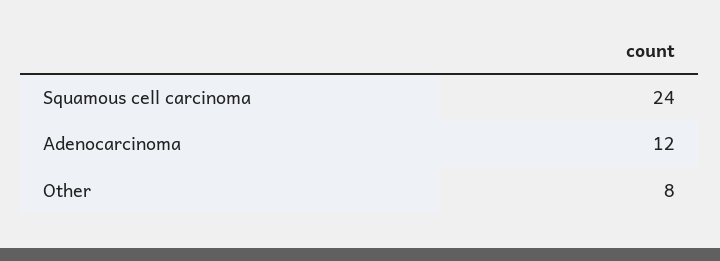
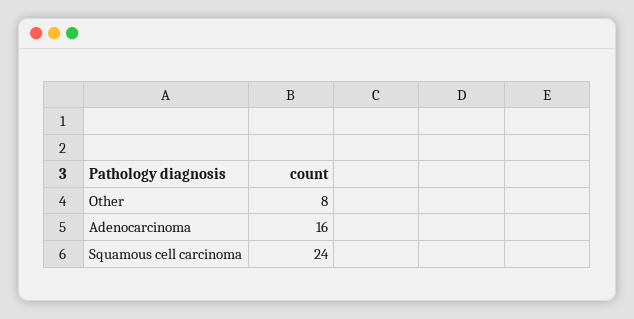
Adenocarcinoma: 12 -> 16

